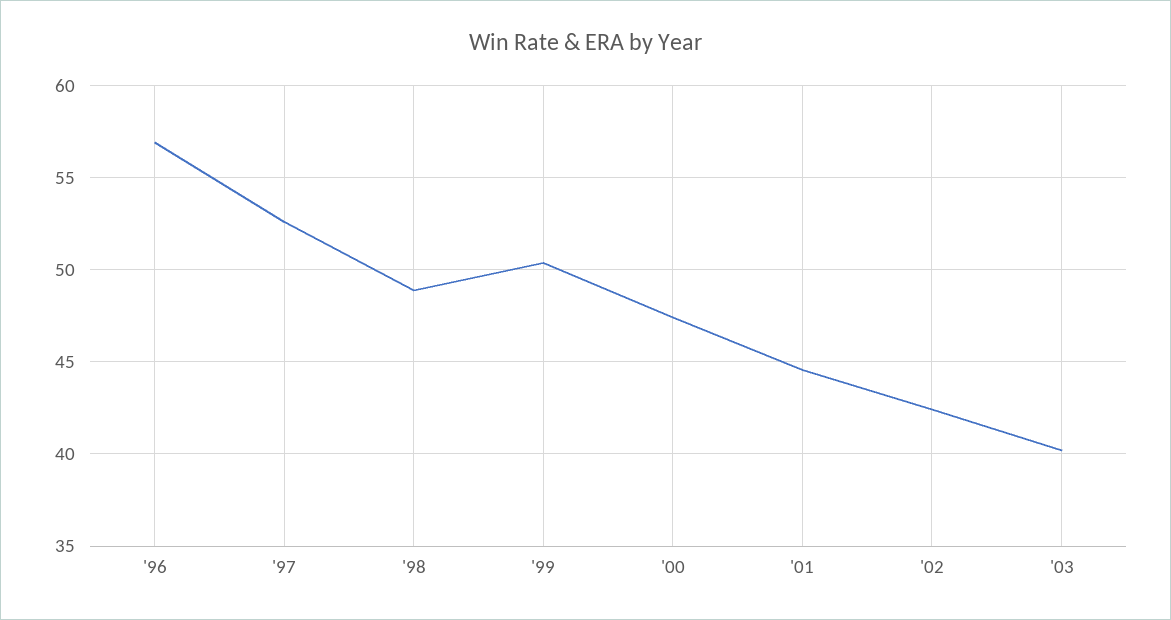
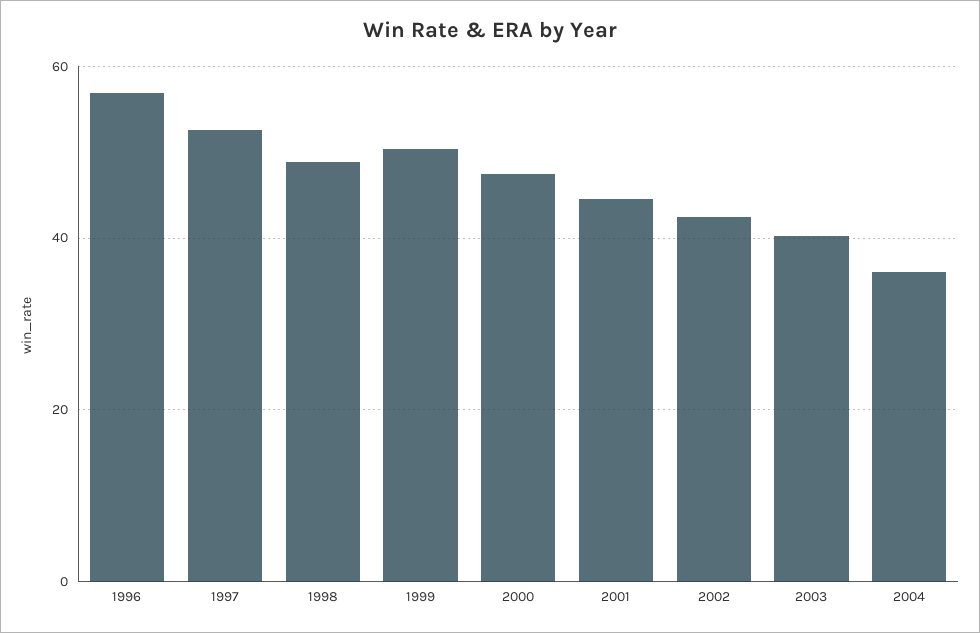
2004: none -> 36

